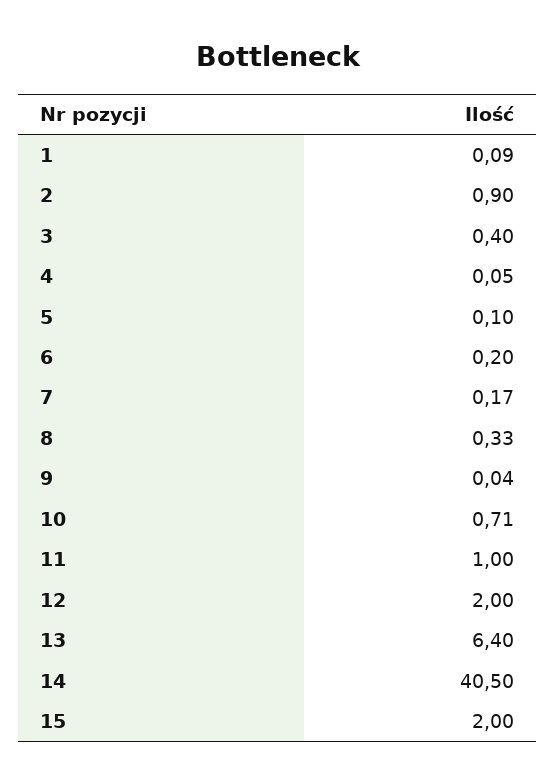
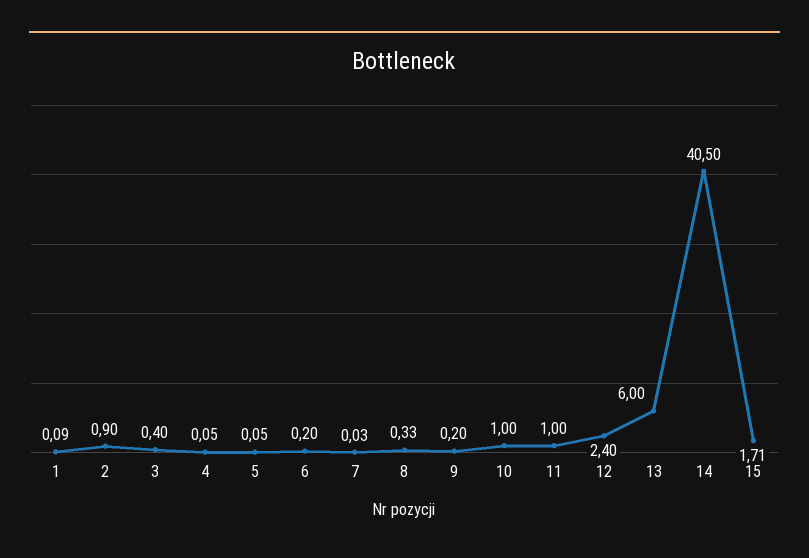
5: 0.1 -> 0.05
7: 0.17 -> 0.03
9: 0.04 -> 0.2
10: 0.71 -> 1
12: 2 -> 2.4
13: 6.4 -> 6
15: 2 -> 1.71

